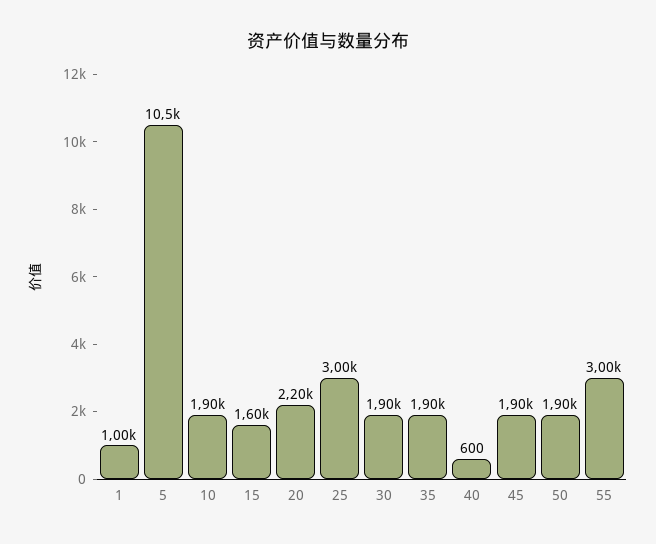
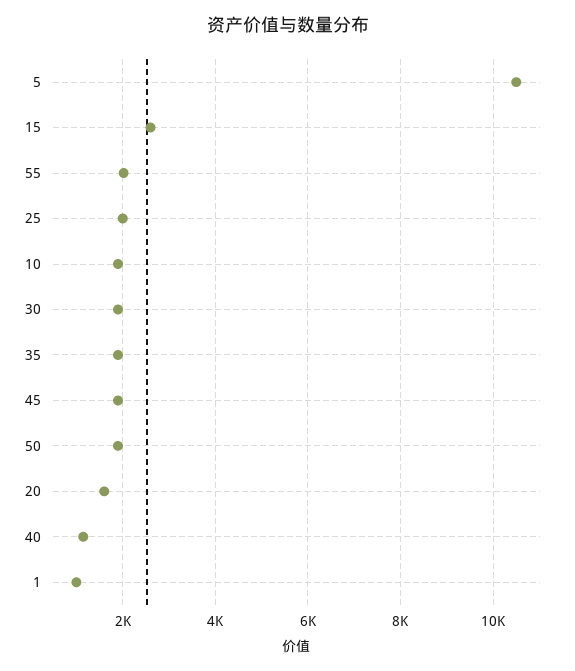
15: 1600 -> 2600
20: 2200 -> 1600
25: 3000 -> 2000
40: 600 -> 1200
55: 3000 -> 2000

